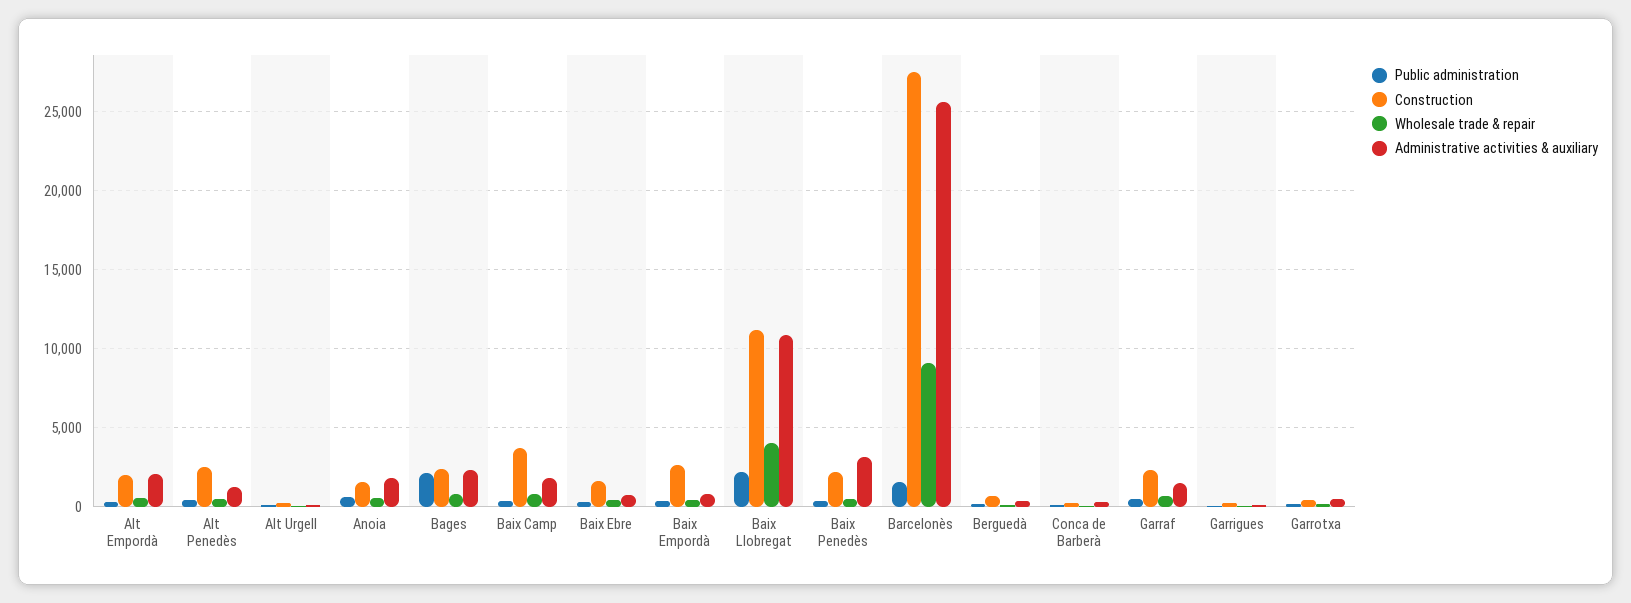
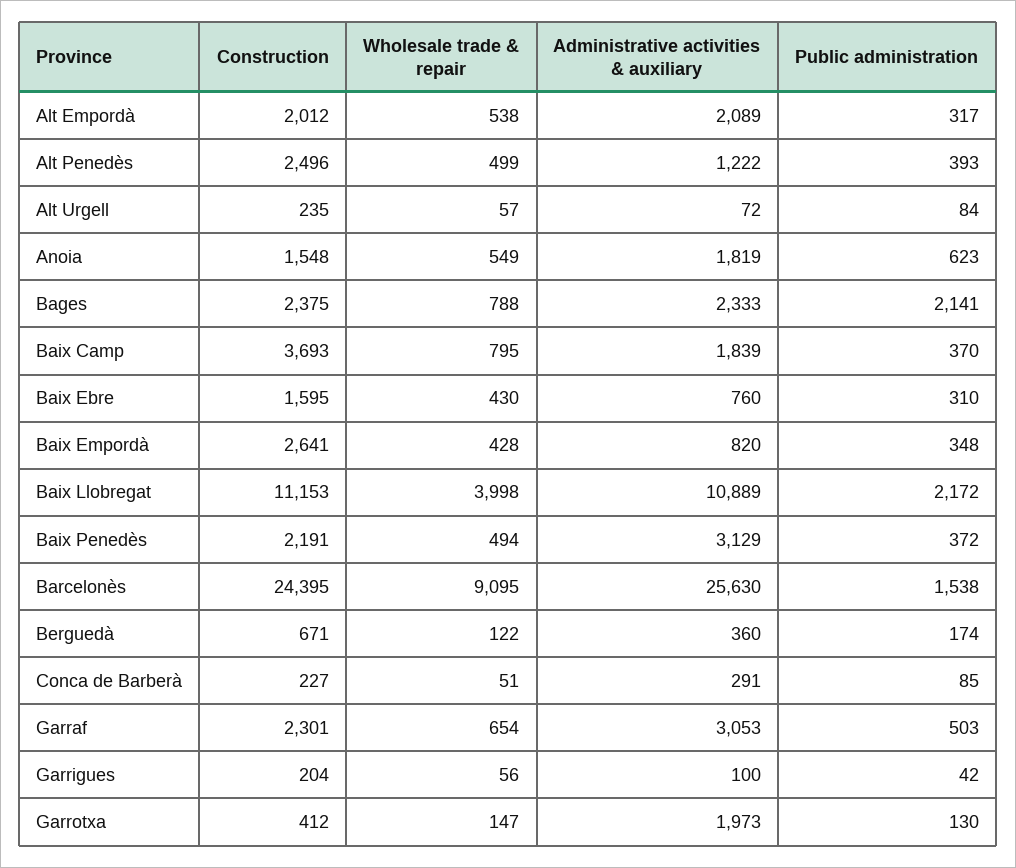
Construction, Barcelonès: 27500 -> 24395
Administrative activities & auxiliary, Garraf: 1500 -> 3053
Administrative activities & auxiliary, Garrotxa: 500 -> 1973

